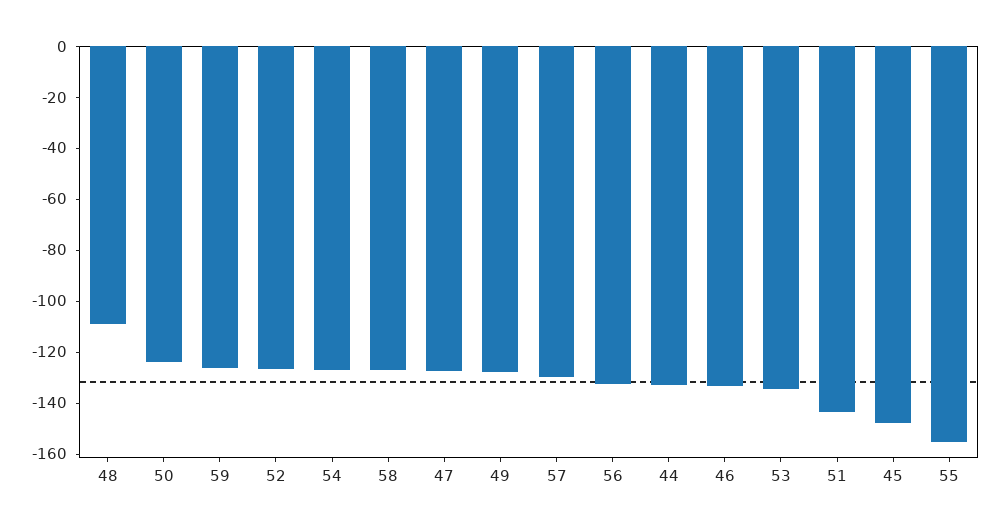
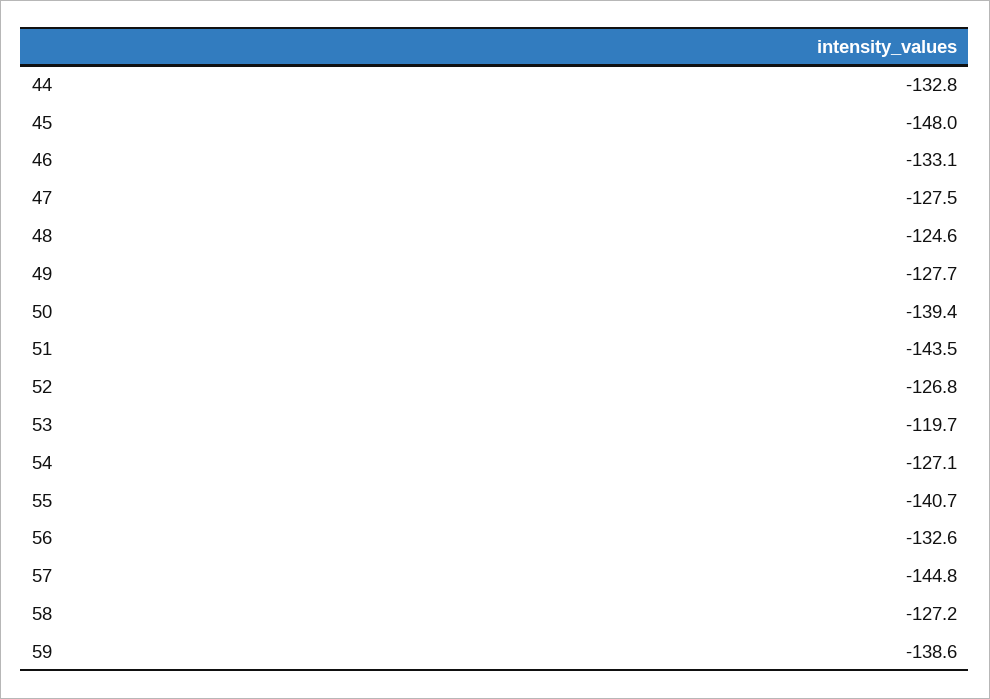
48: -110 -> -124.6
50: -125 -> -139.4
59: -125 -> -138.6
57: -130 -> -144.8
53: -135 -> -119.7
55: -155 -> -140.7

